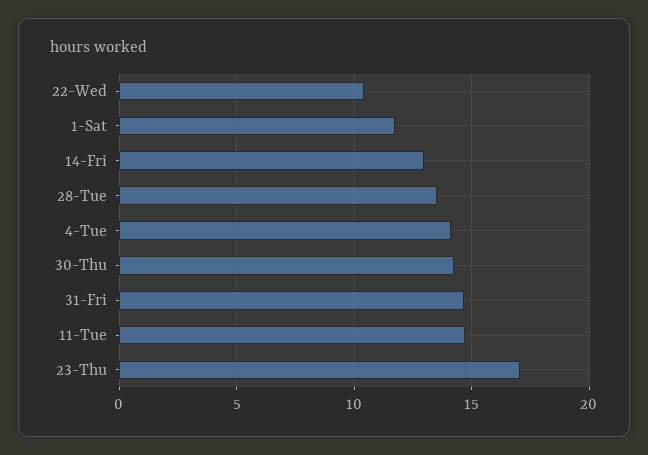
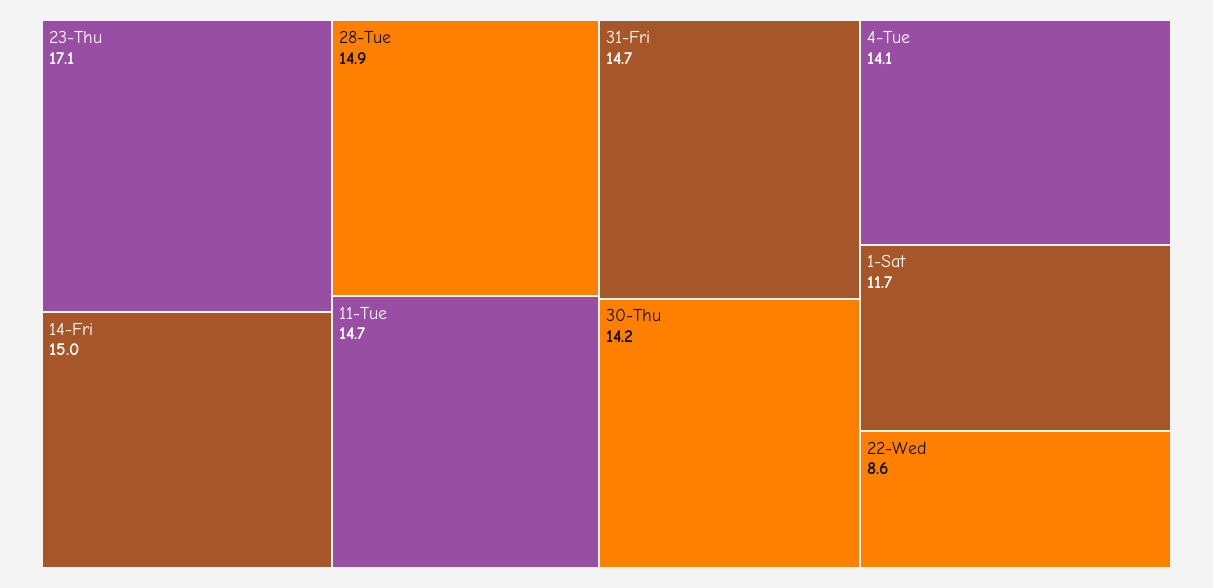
22-Wed: 10.5 -> 8.6
14-Fri: 13 -> 15
28-Tue: 13.5 -> 14.9

